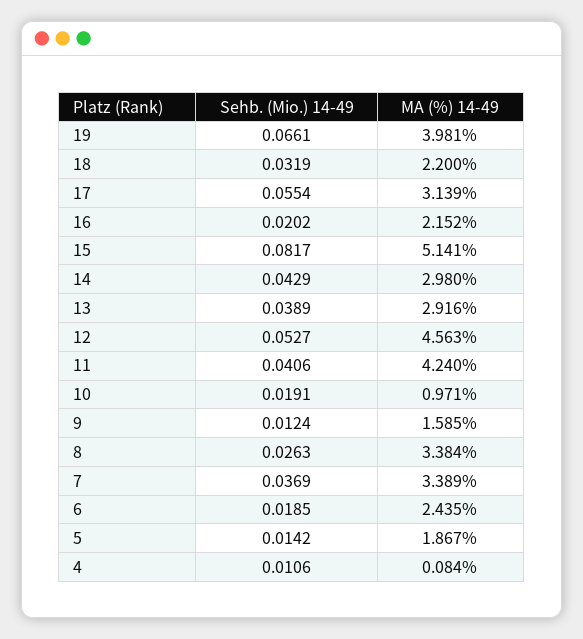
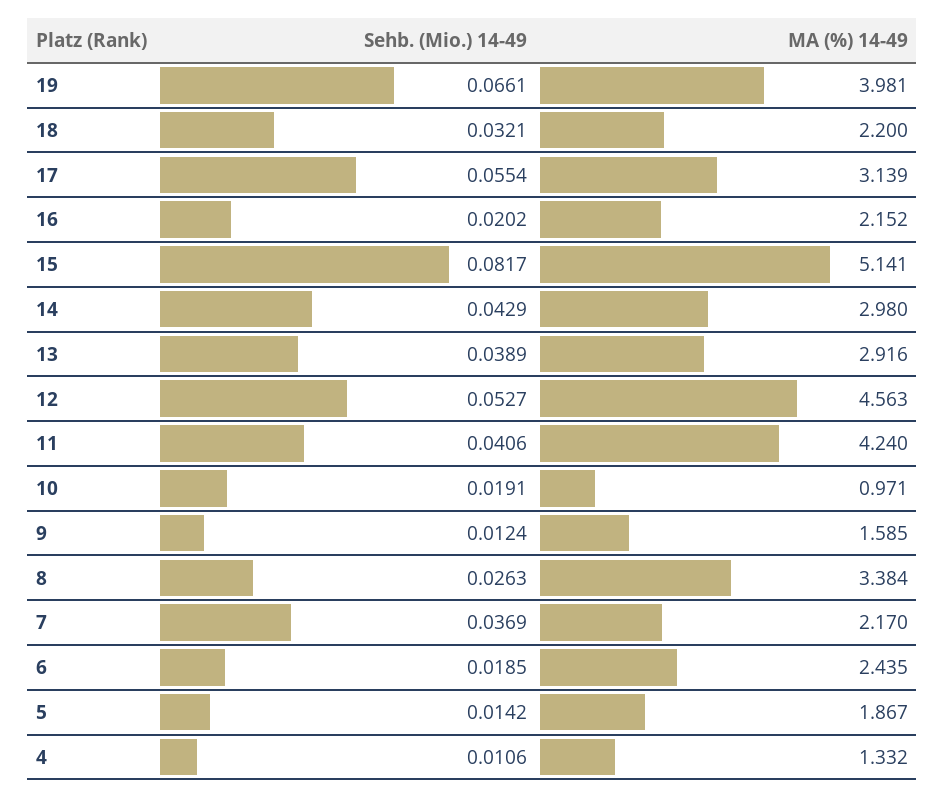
Sehb. (Mio.) 14-49, 18: 0.0319 -> 0.0321
MA (%) 14-49, 7: 3.389 -> 2.17
MA (%) 14-49, 4: 0.084 -> 1.332

